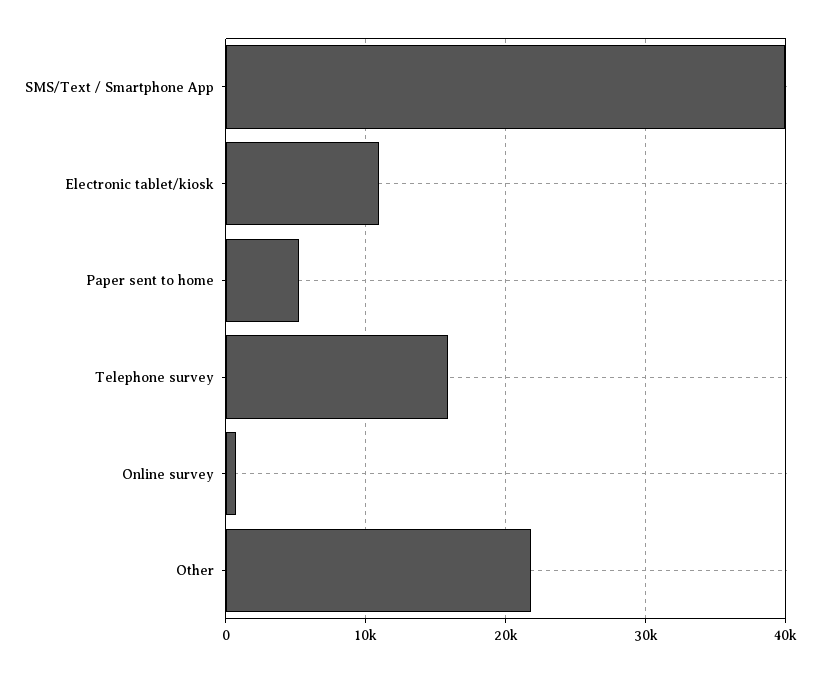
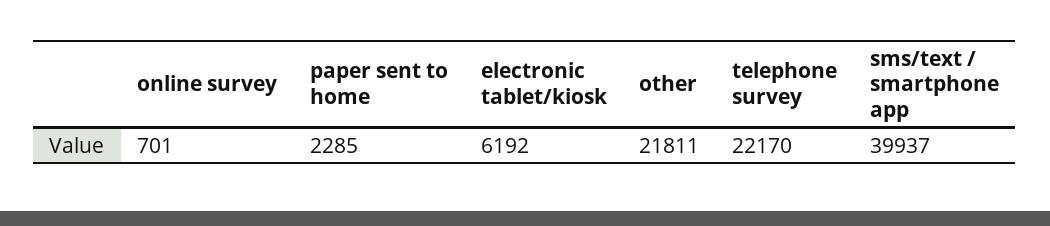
Electronic tablet/kiosk: 11000 -> 6192
Paper sent to home: 5000 -> 2285
Telephone survey: 16000 -> 22170

